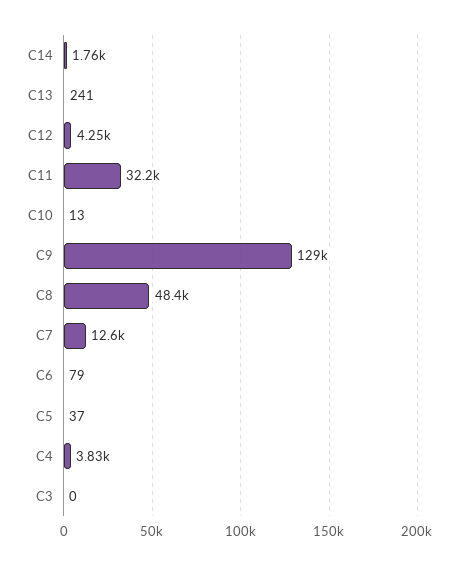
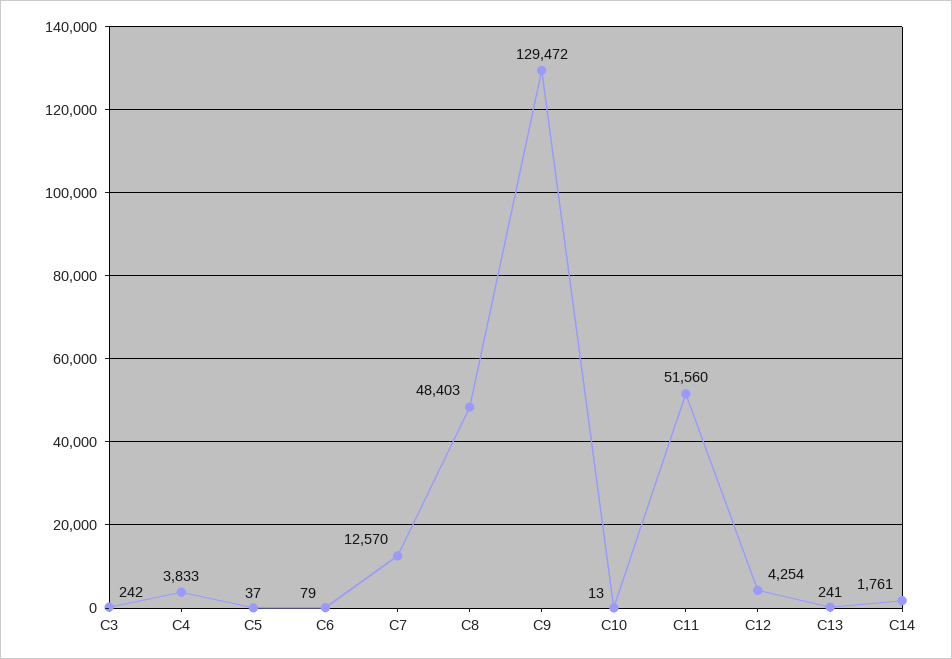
C11: 32200 -> 51560
C3: 0 -> 242

